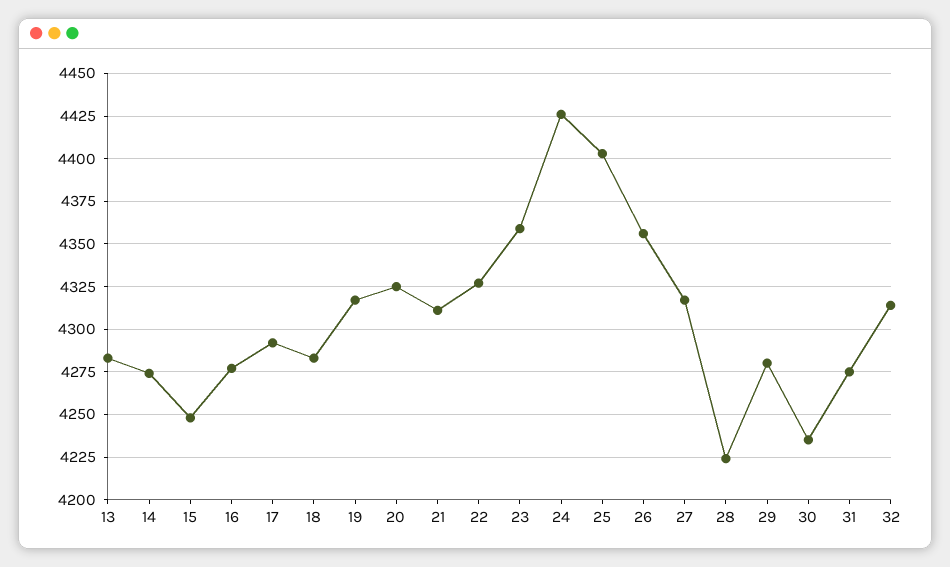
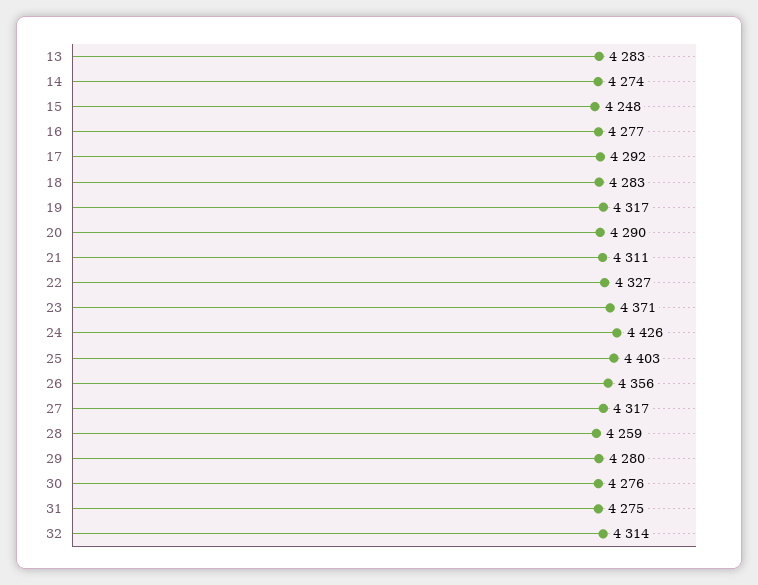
20: 4325 -> 4290
23: 4360 -> 4371
28: 4225 -> 4259
30: 4235 -> 4276

